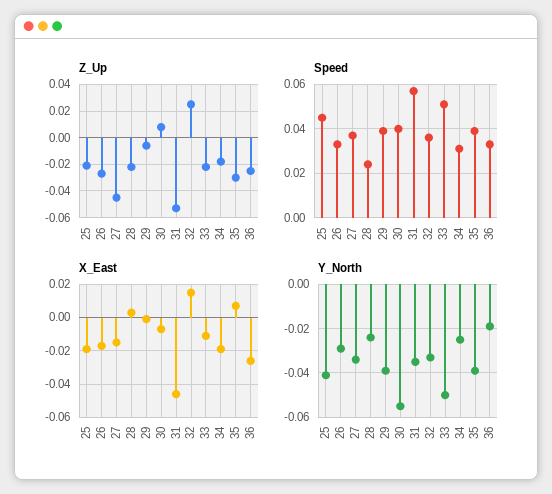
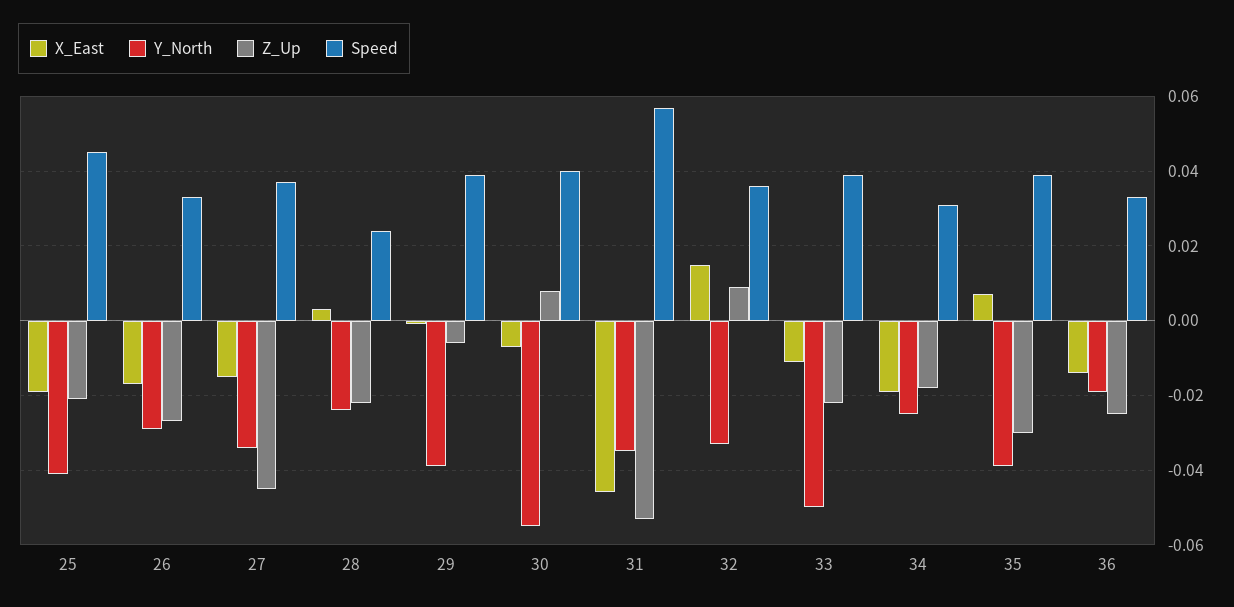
Z_Up, 32: 0.025 -> 0.01
Speed, 33: 0.05 -> 0.04
X_East, 36: -0.025 -> -0.015

